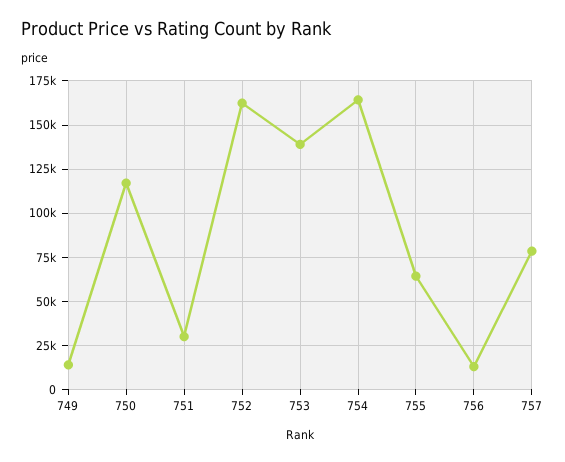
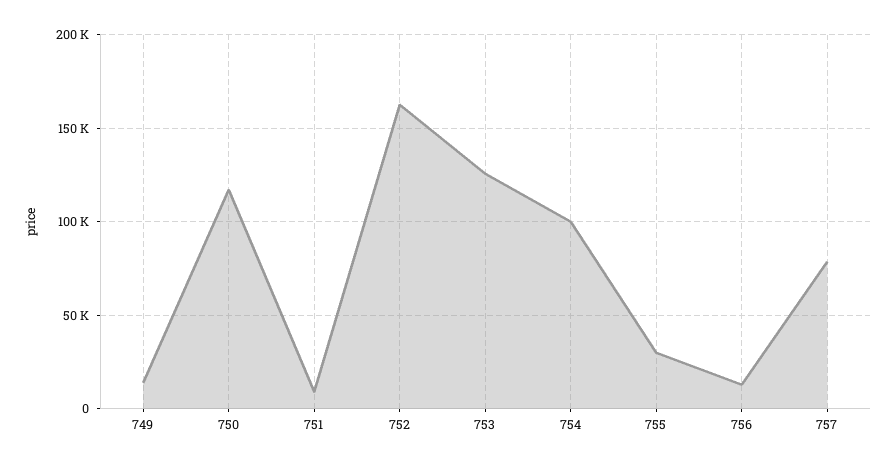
751: 30000 -> 10000
753: 140000 -> 125000
754: 165000 -> 100000
755: 65000 -> 30000

